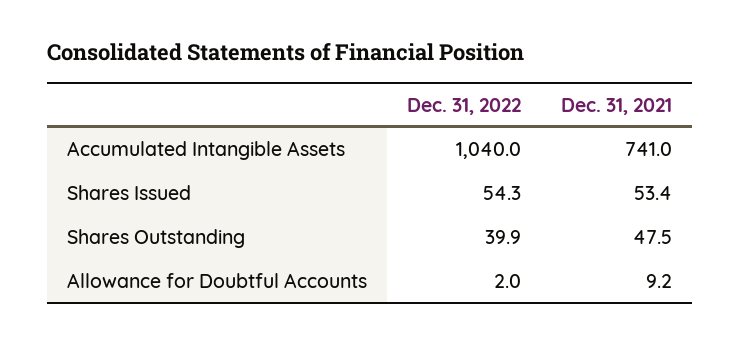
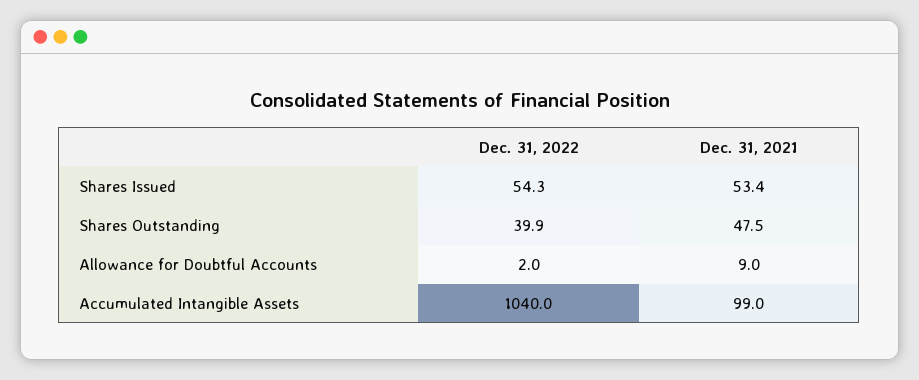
Dec. 31, 2021, Accumulated Intangible Assets: 741 -> 99
Dec. 31, 2021, Allowance for Doubtful Accounts: 9.2 -> 9

